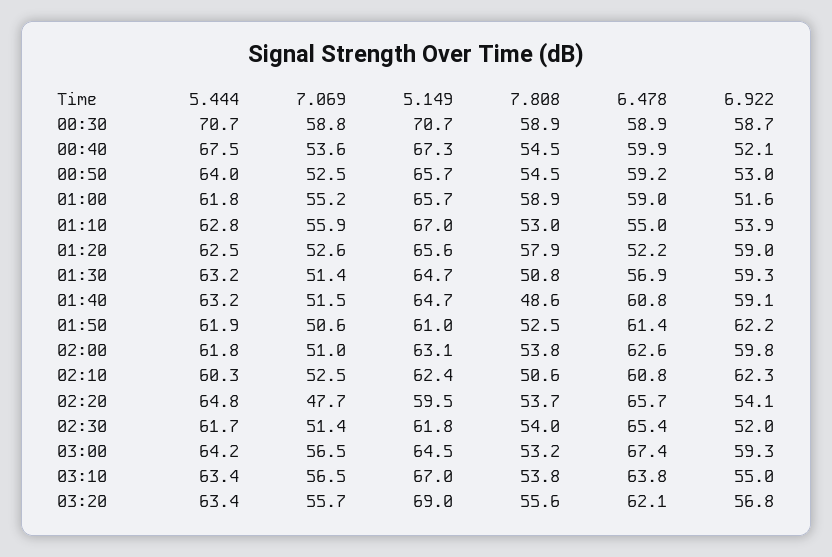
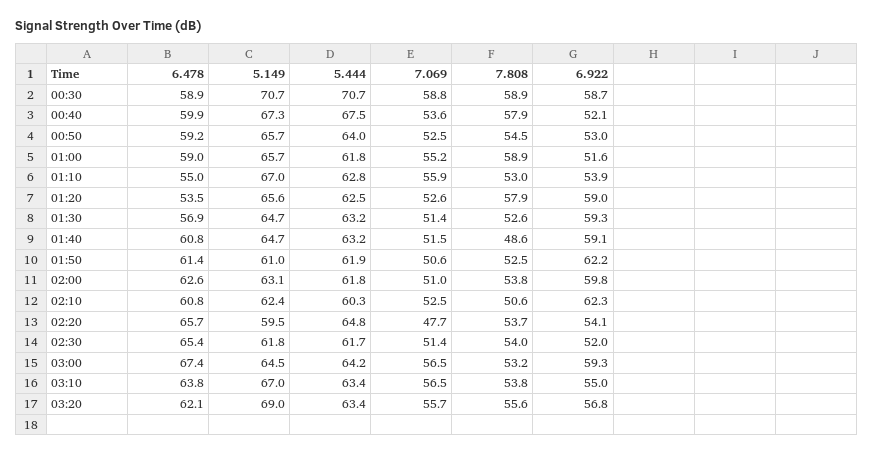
7.808, 00:40: 54.5 -> 57.9
6.478, 01:20: 52.2 -> 53.5
7.808, 01:30: 50.8 -> 52.6

